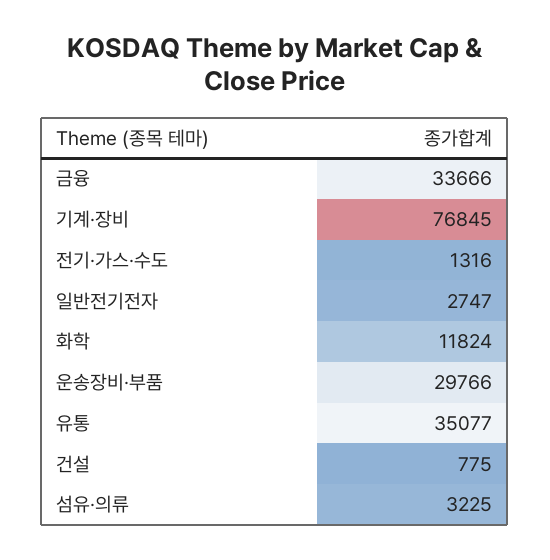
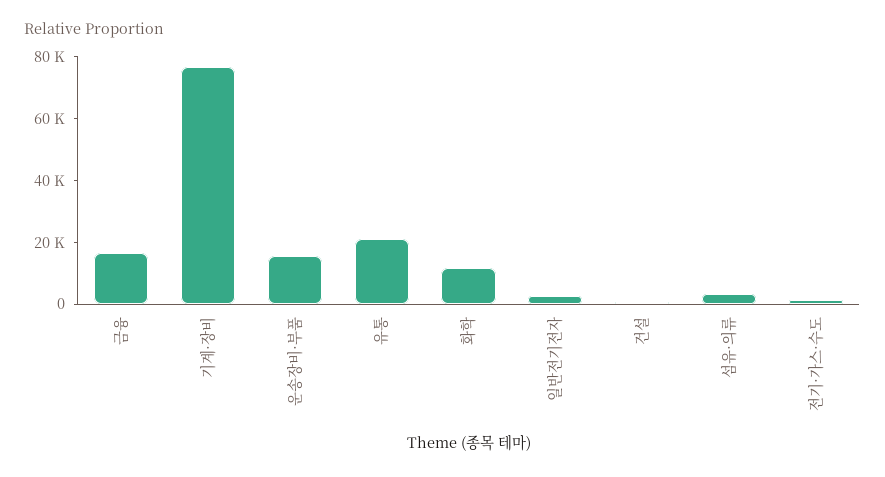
금융: 33666 -> 15000
운송장비·부품: 29766 -> 15000
유통: 35077 -> 20000

